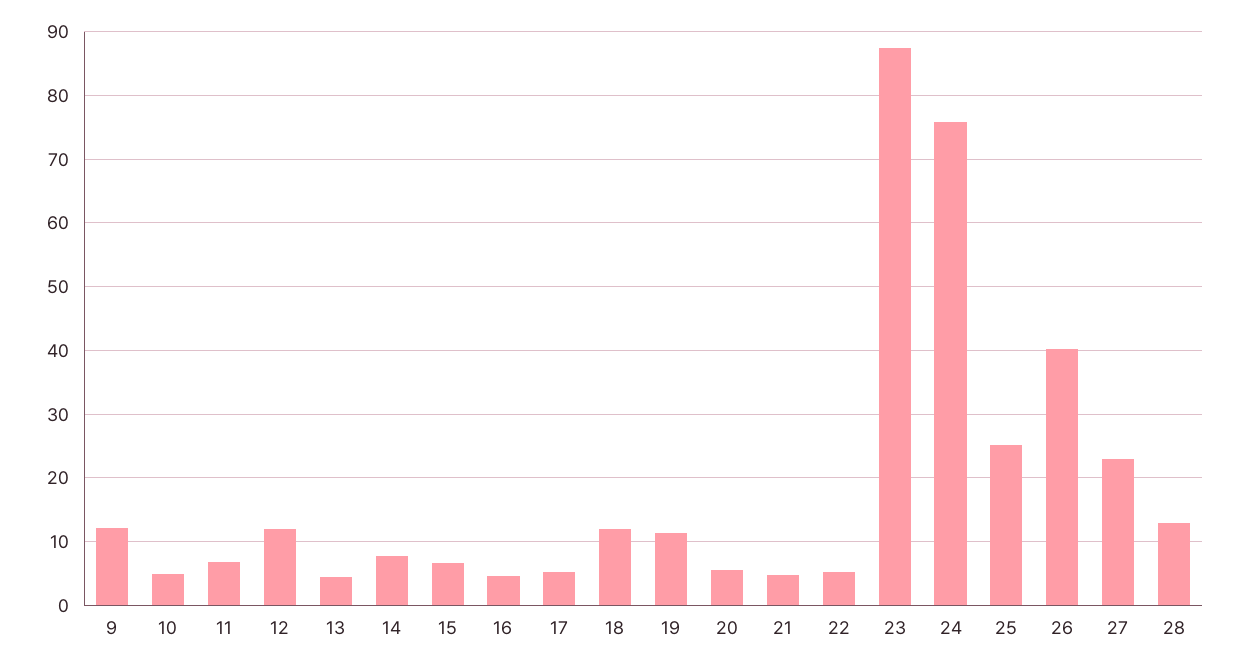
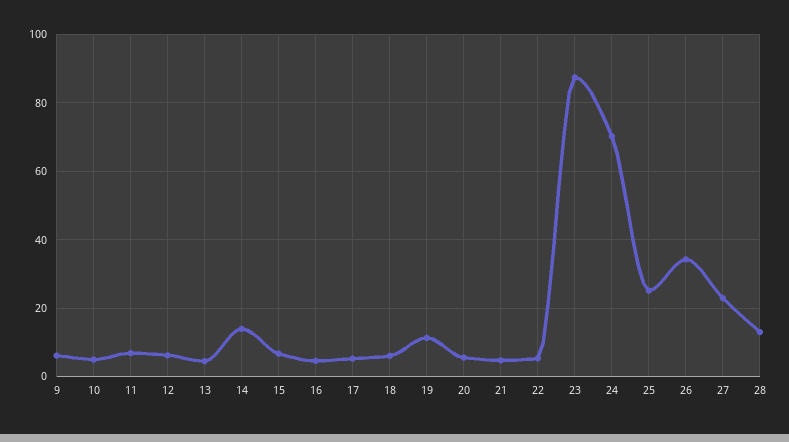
9: 12 -> 6
12: 12 -> 6
14: 8 -> 14
18: 12 -> 6
24: 76 -> 70
26: 40 -> 34

